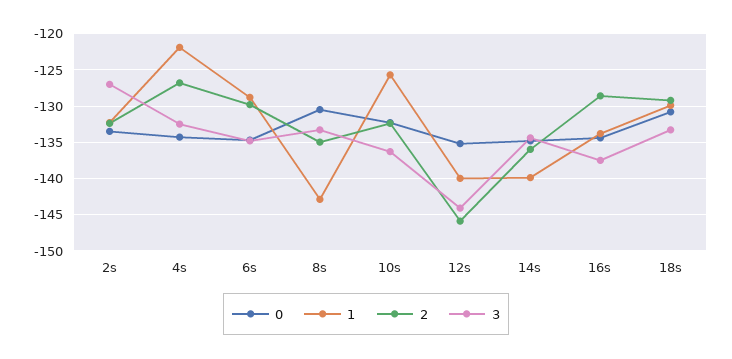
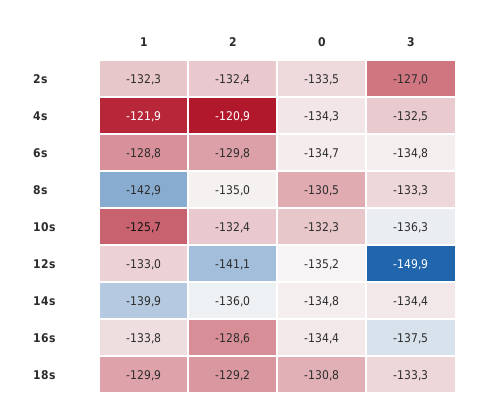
2, 4s: -127 -> -120.9
1, 12s: -140 -> -133
2, 12s: -146 -> -141.1
3, 12s: -144 -> -149.9

